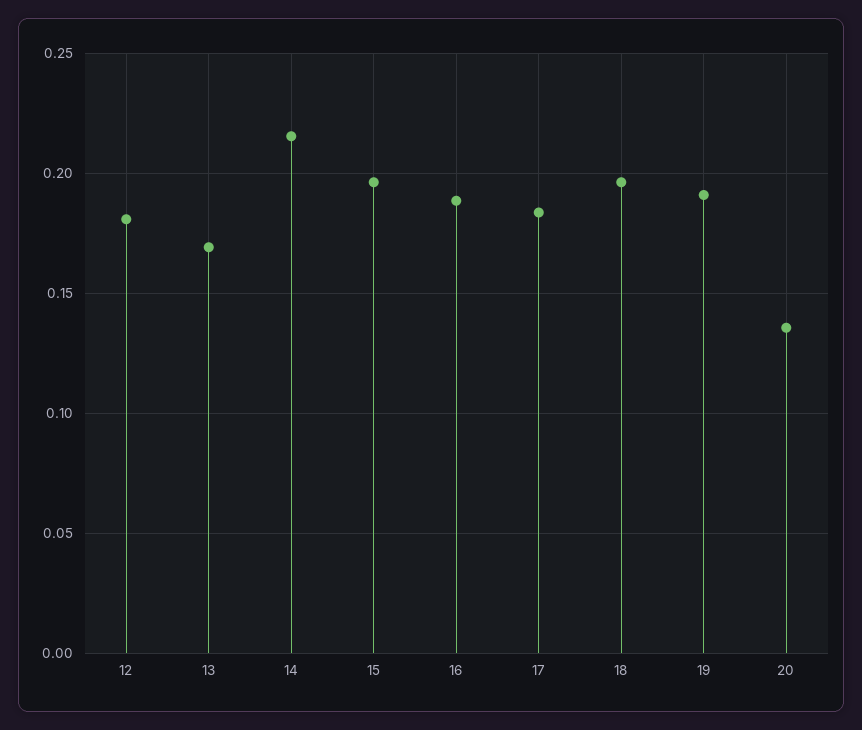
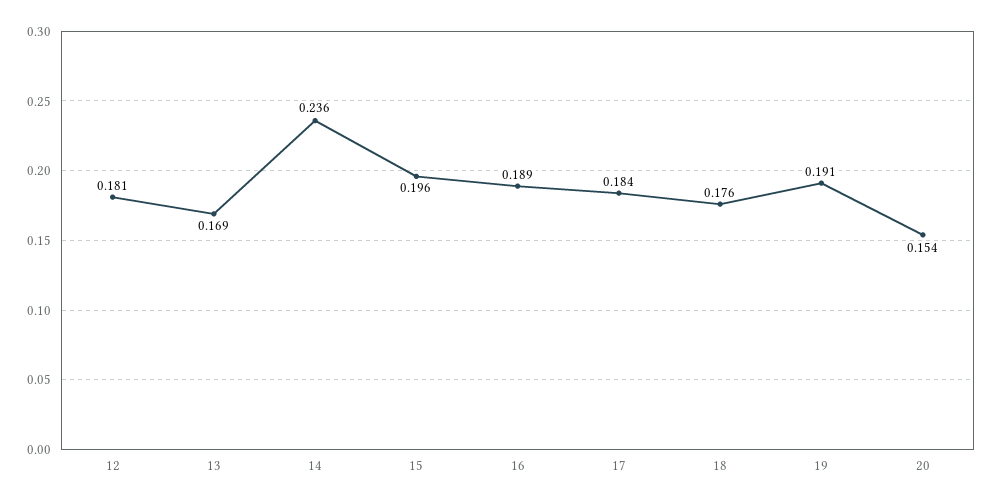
14: 0.215 -> 0.236
18: 0.195 -> 0.176
20: 0.135 -> 0.154

